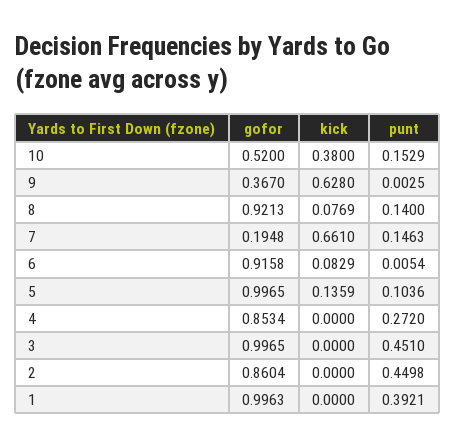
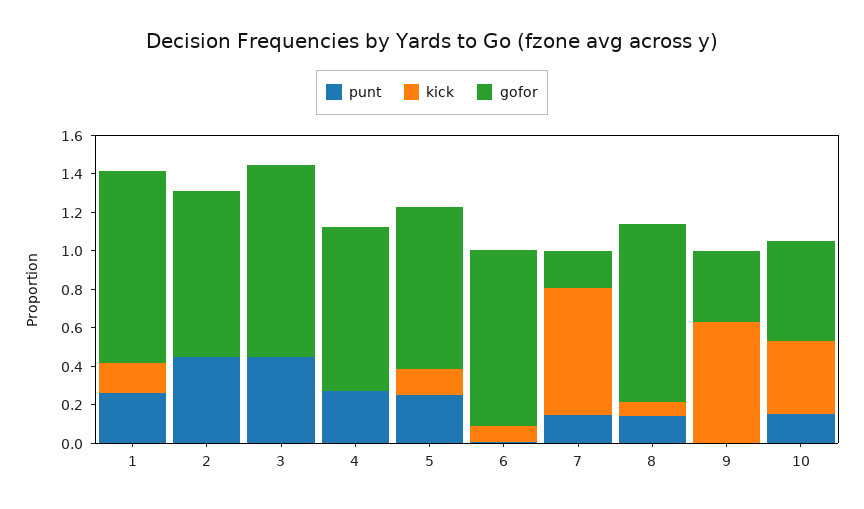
gofor, 5: 0.9965 -> 0.85
punt, 5: 0.1036 -> 0.25
kick, 1: 0 -> 0.15
punt, 1: 0.3921 -> 0.25

